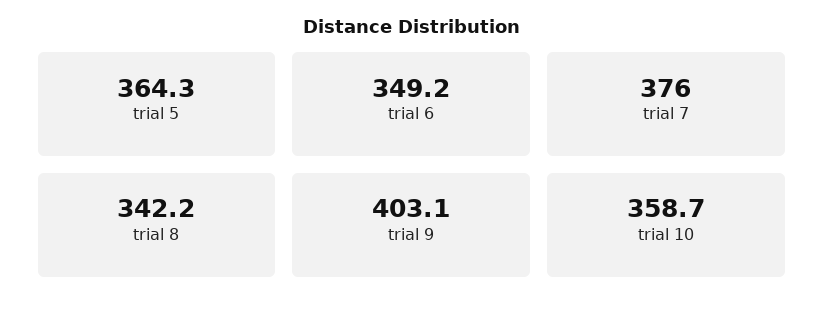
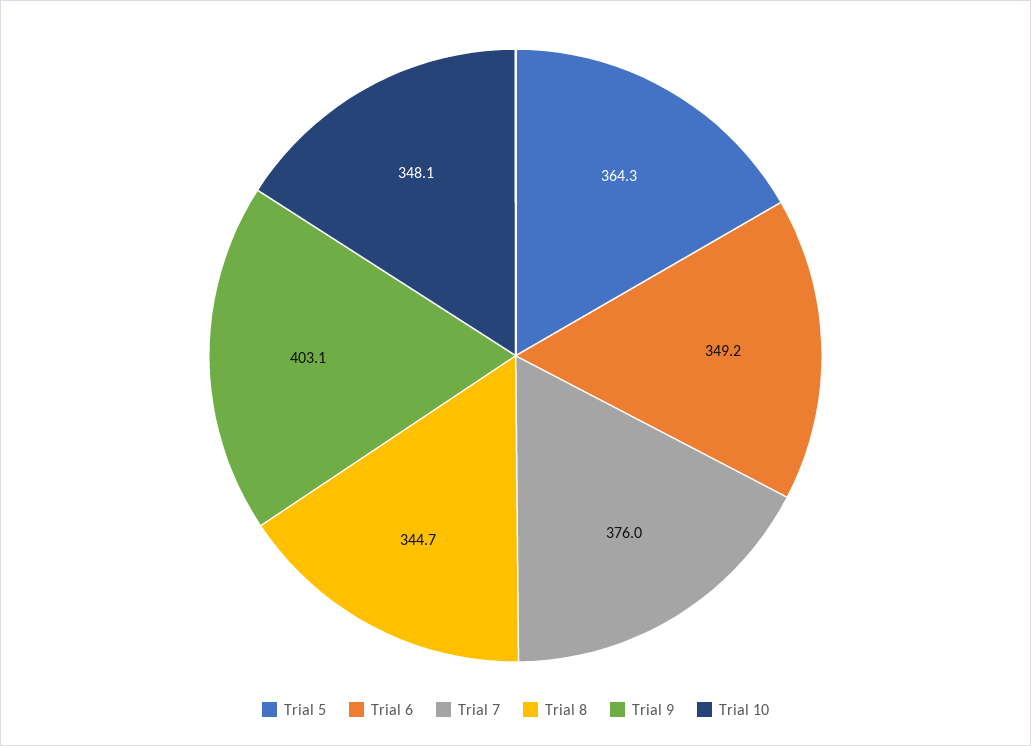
trial 8: 342.2 -> 344.7
trial 10: 358.7 -> 348.1

